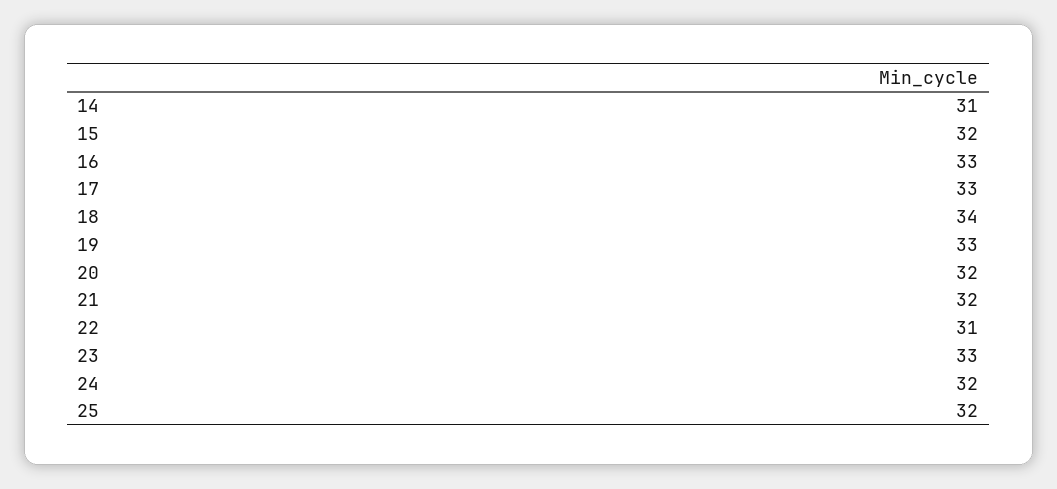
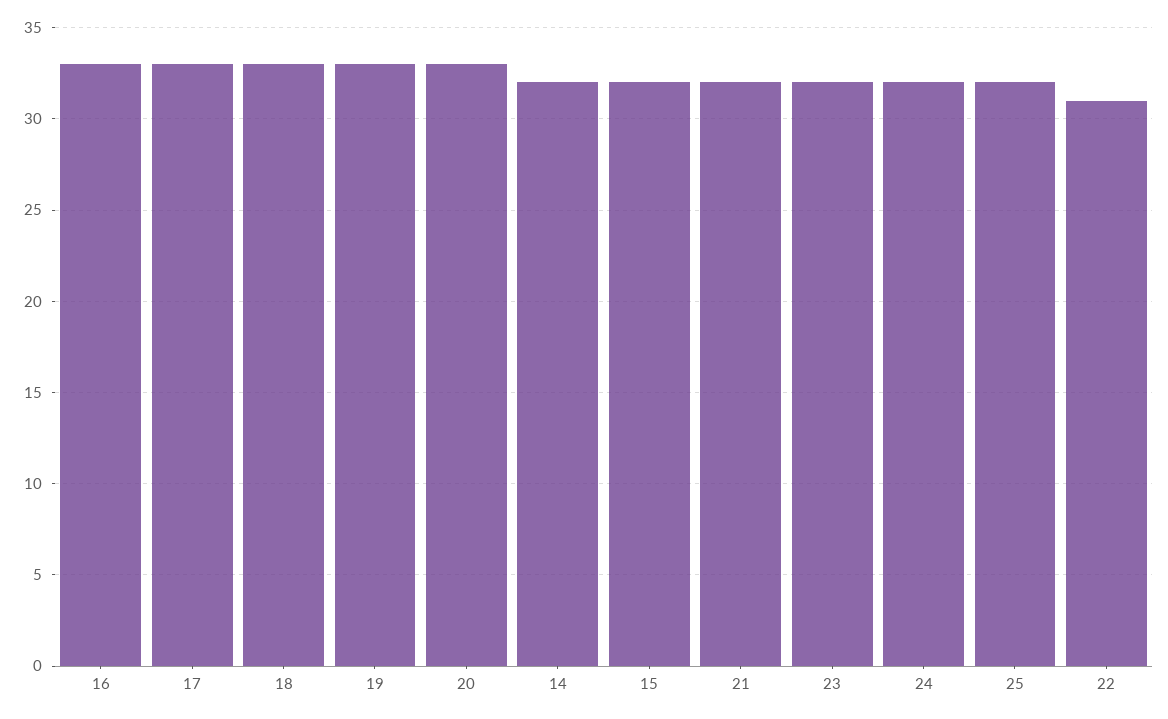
14: 31 -> 32
18: 34 -> 33
20: 32 -> 33
23: 33 -> 32

